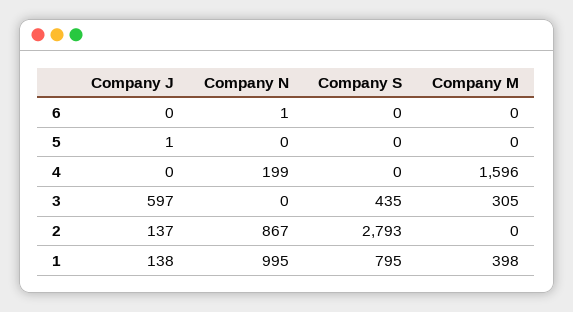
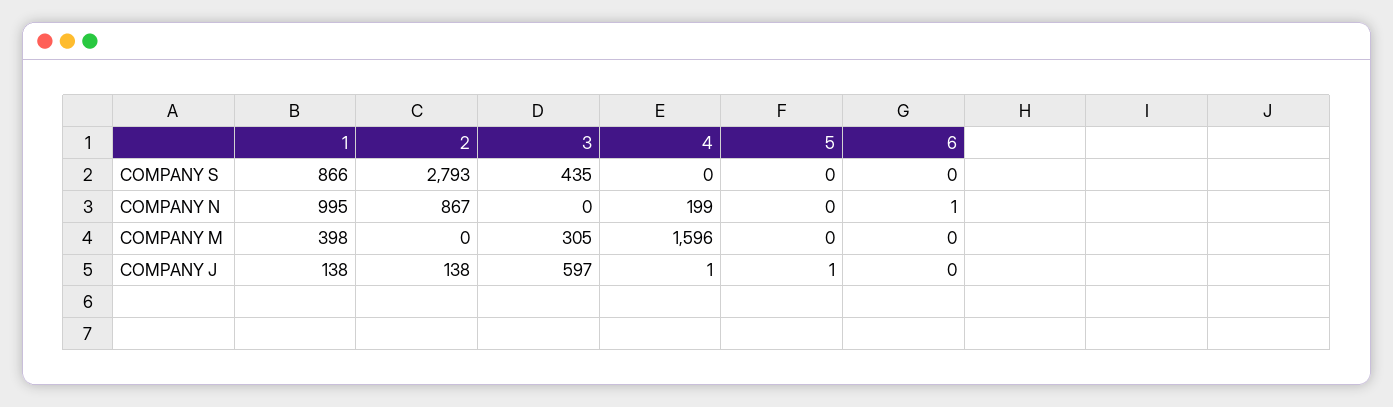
Company J, 4: 0 -> 1
Company J, 2: 137 -> 138
Company S, 1: 795 -> 866

